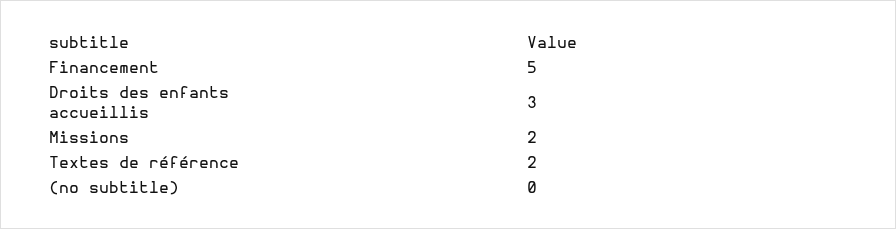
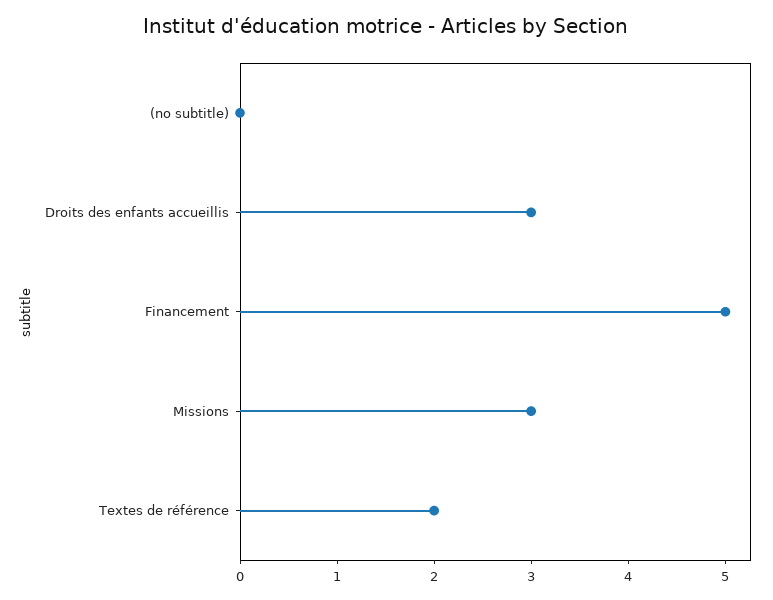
Missions: 2 -> 3

